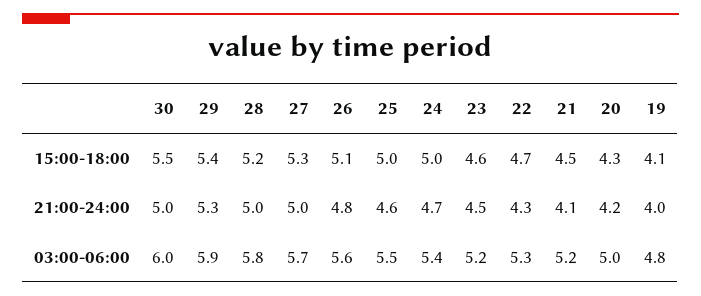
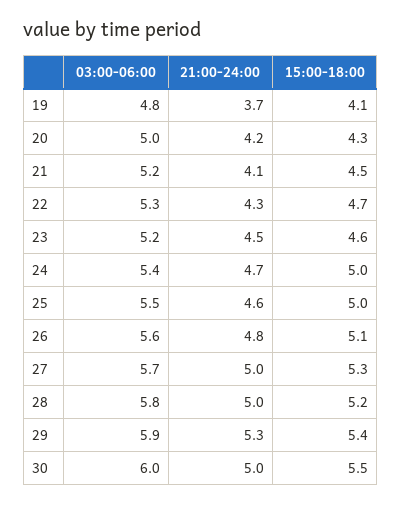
19, 21:00-24:00: 4 -> 3.7

